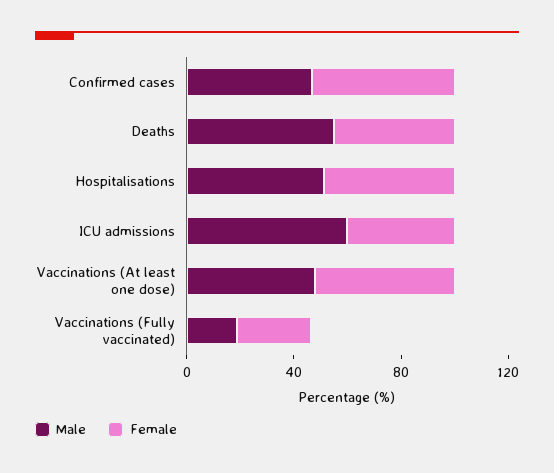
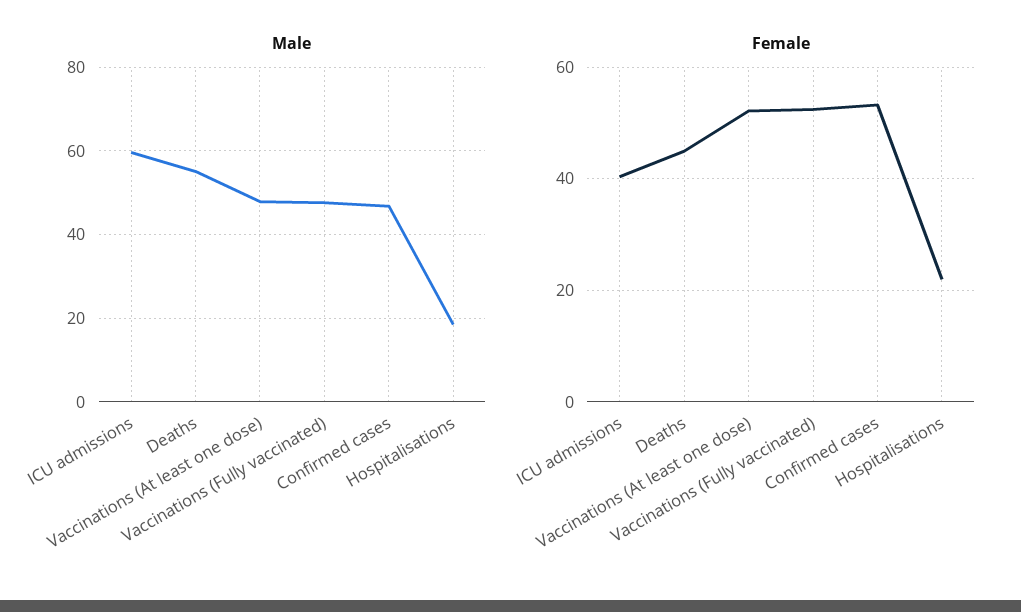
Male, Hospitalisations: 50 -> 18
Female, Hospitalisations: 50 -> 22
Male, Vaccinations (Fully vaccinated): 20 -> 48
Female, Vaccinations (Fully vaccinated): 30 -> 52

